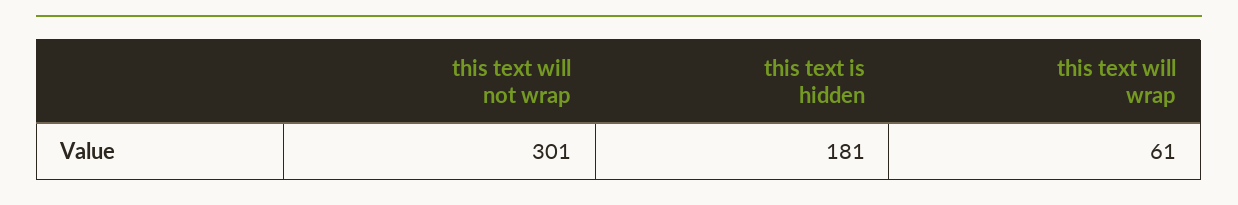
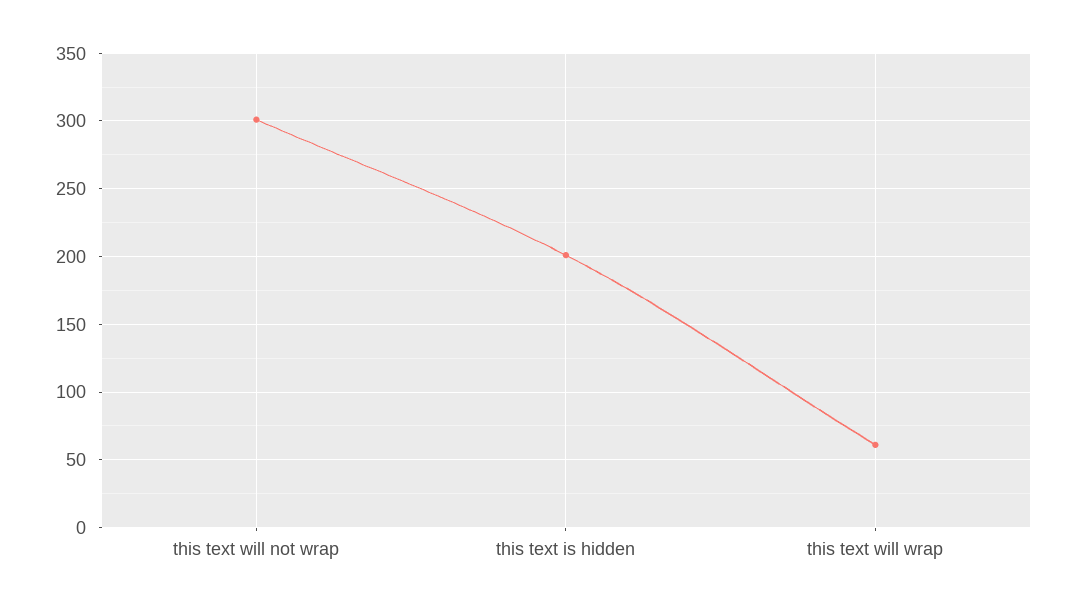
this text is hidden: 181 -> 200

